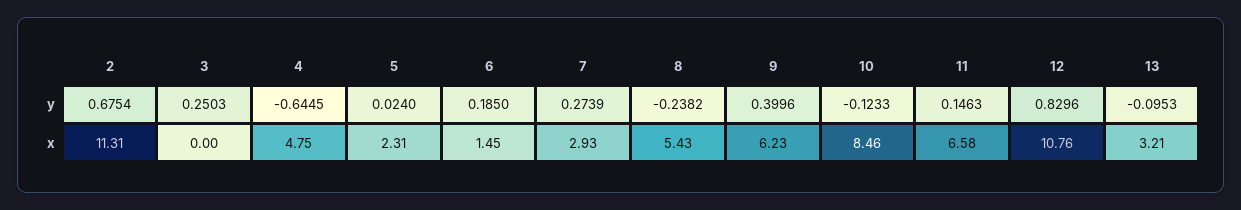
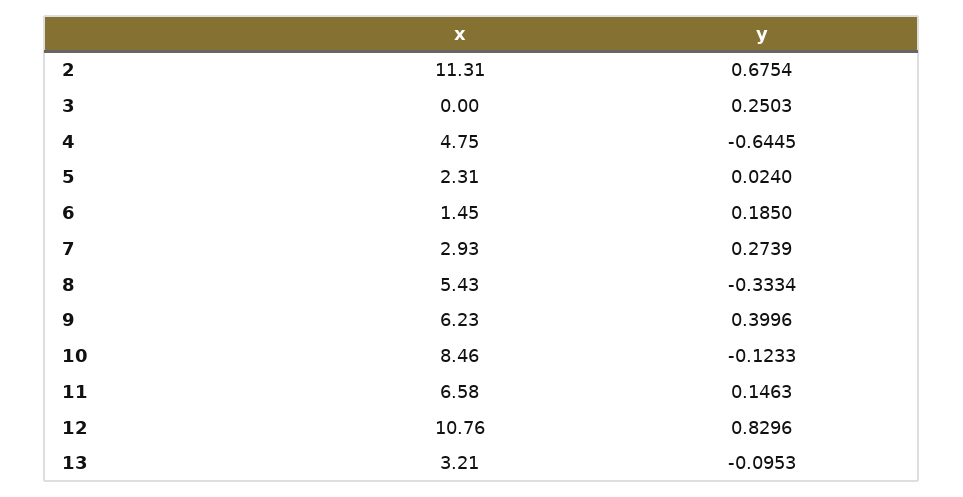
8, y: -0.2382 -> -0.3334

